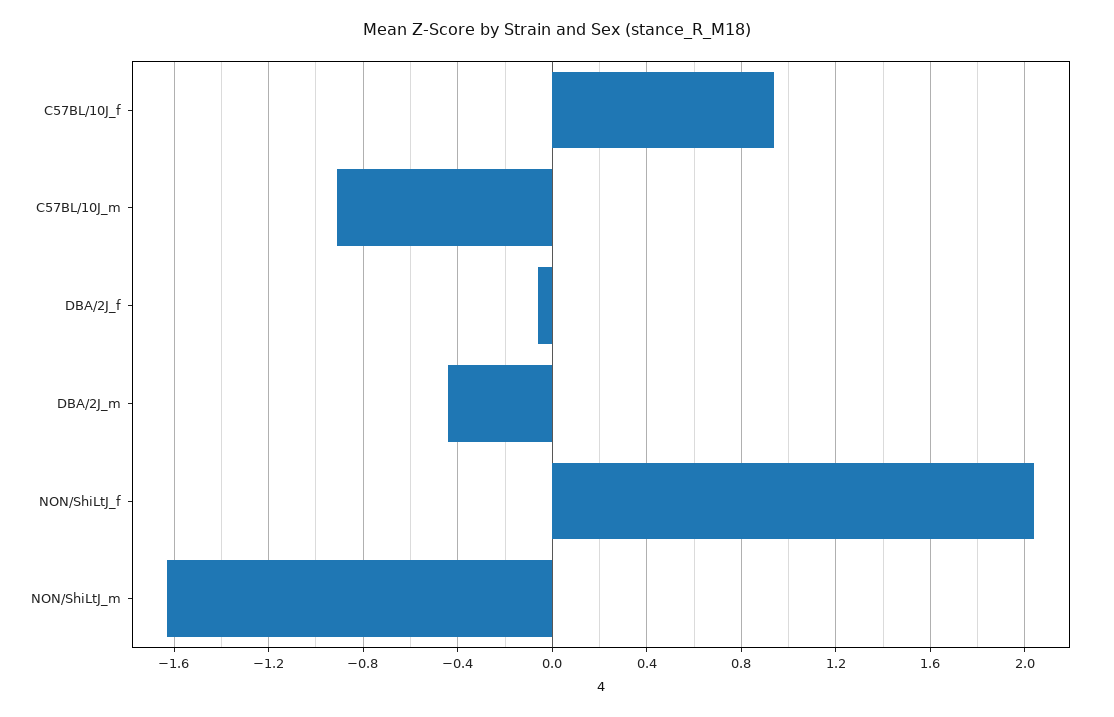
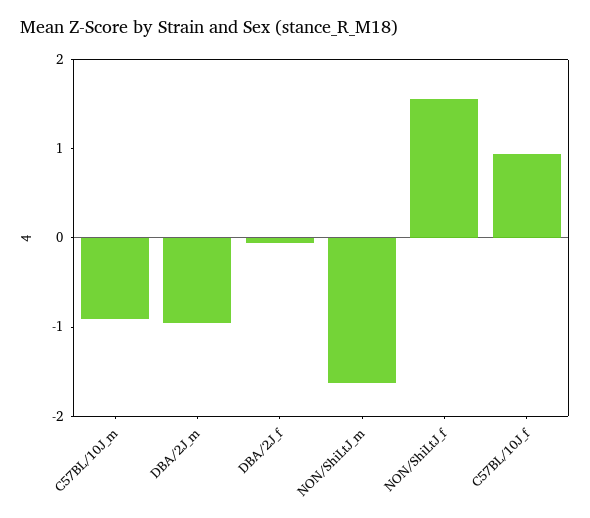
DBA/2J_m: -0.45 -> -1
NON/ShiLtJ_f: 2.05 -> 1.6

